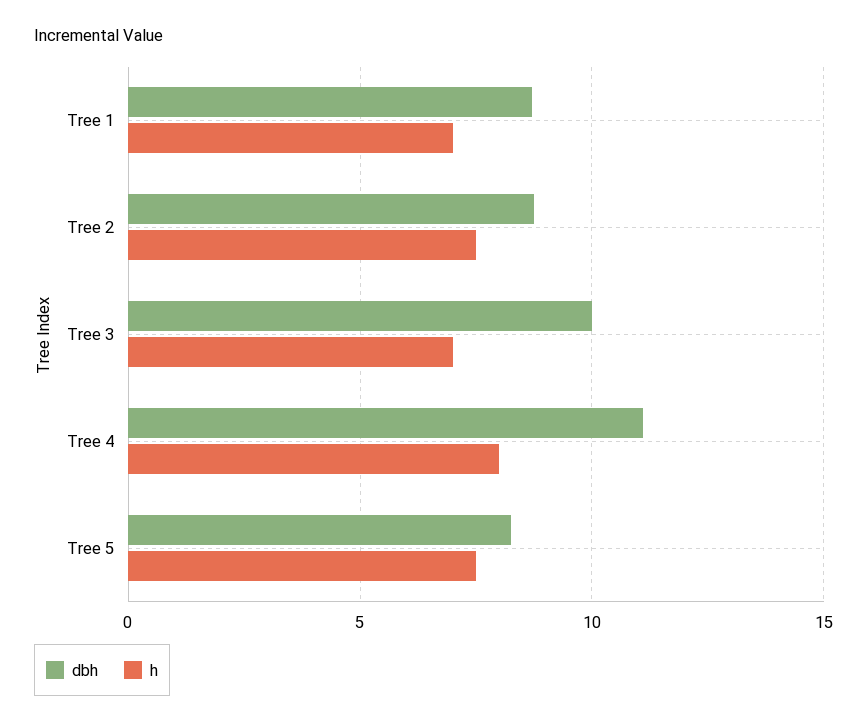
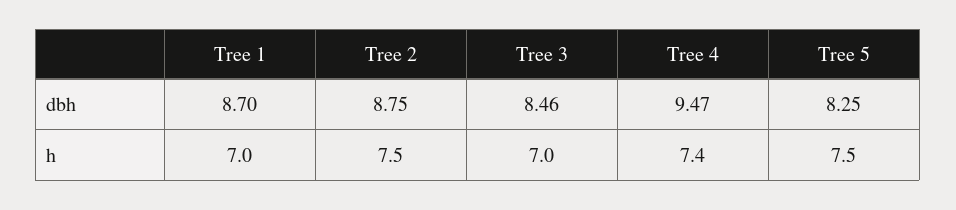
dbh, Tree 3: 10 -> 8.46
dbh, Tree 4: 11 -> 9.47
h, Tree 4: 8 -> 7.4

